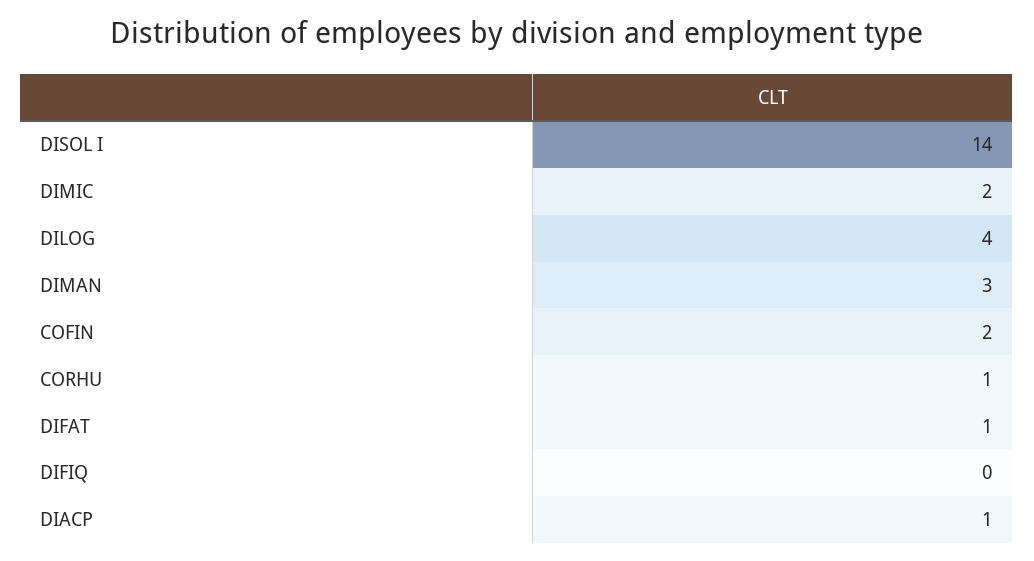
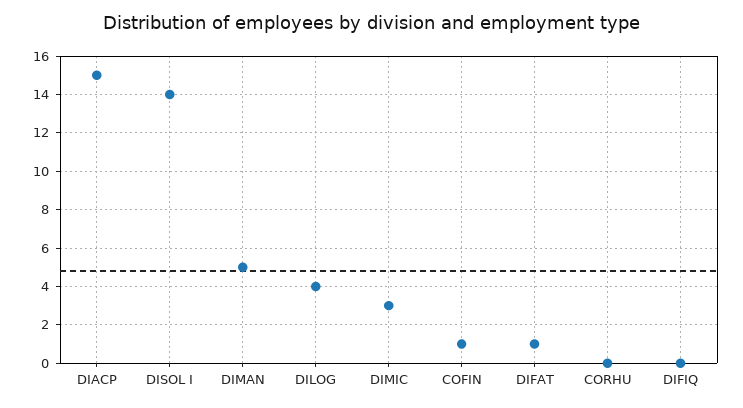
DIMIC: 2 -> 3
DIMAN: 3 -> 5
COFIN: 2 -> 1
CORHU: 1 -> 0
DIACP: 1 -> 15

